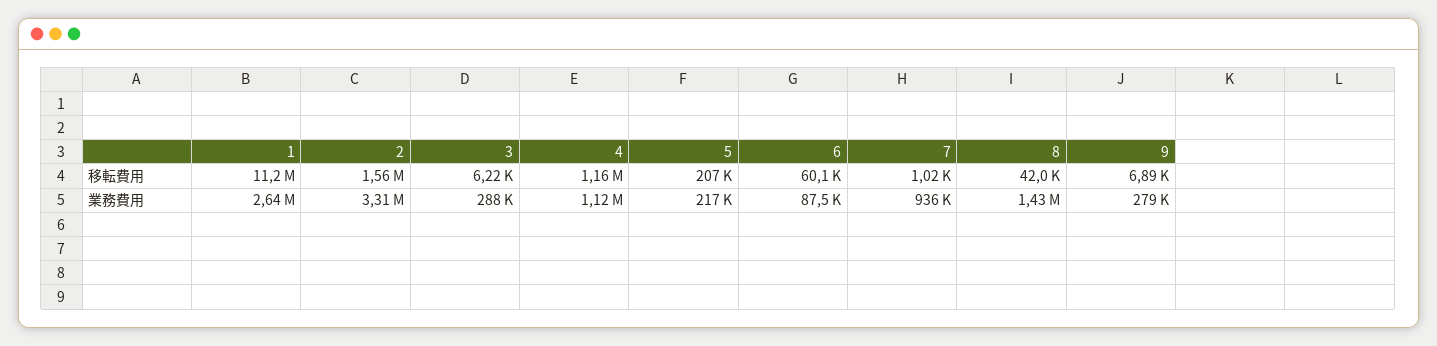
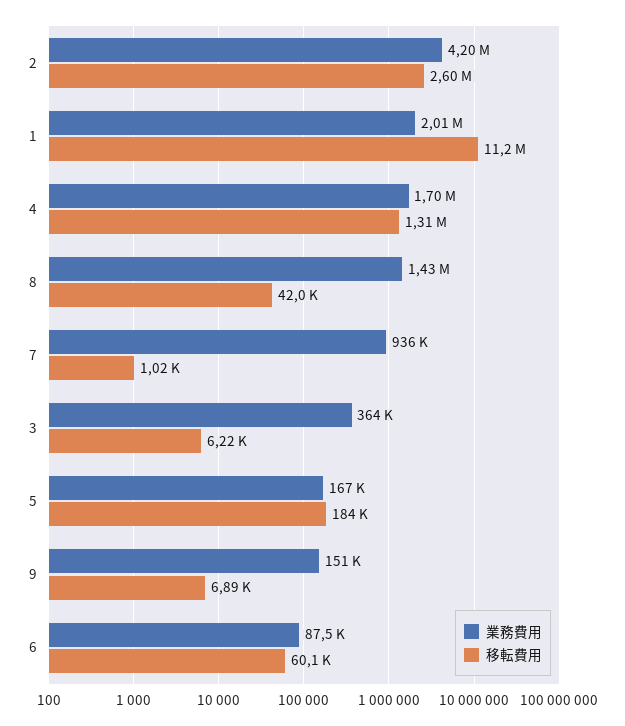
移転費用, 2: 1560000 -> 2600000
移転費用, 4: 1160000 -> 1310000
移転費用, 5: 207000 -> 184000
業務費用, 1: 2640000 -> 2010000
業務費用, 2: 3310000 -> 4200000
業務費用, 3: 288000 -> 364000
業務費用, 4: 1120000 -> 1700000
業務費用, 5: 217000 -> 167000
業務費用, 9: 279000 -> 151000

